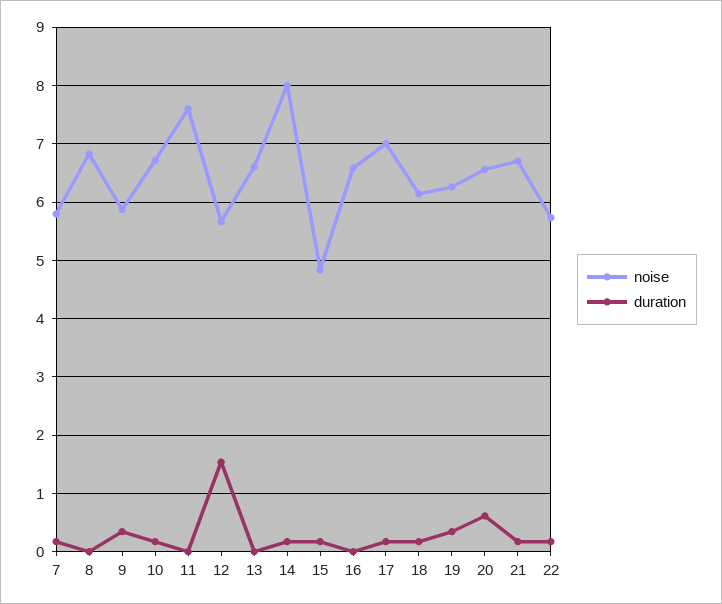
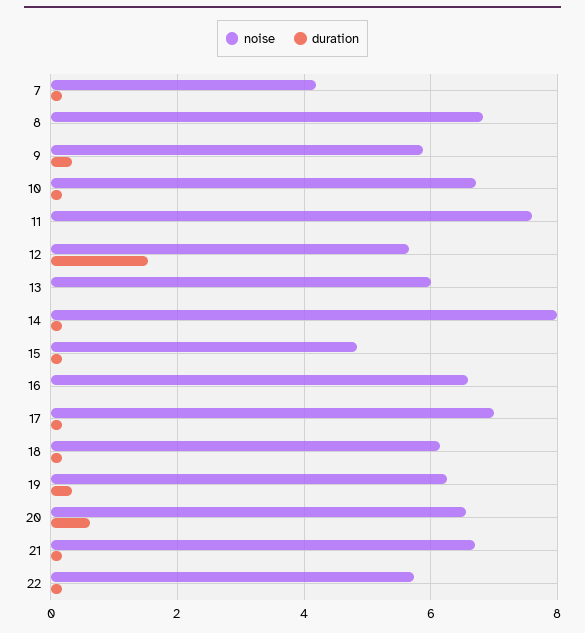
noise, 7: 5.8 -> 4.2
noise, 13: 6.6 -> 6

